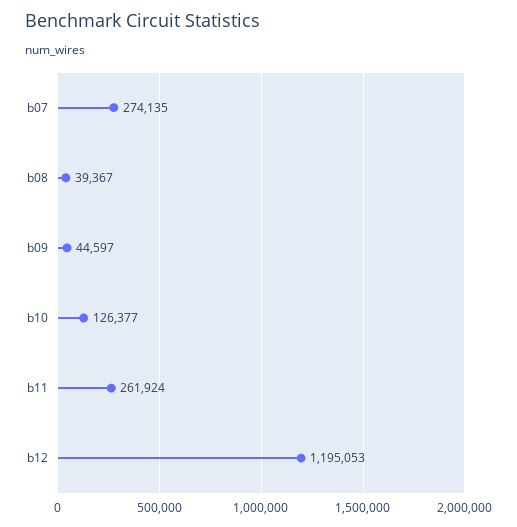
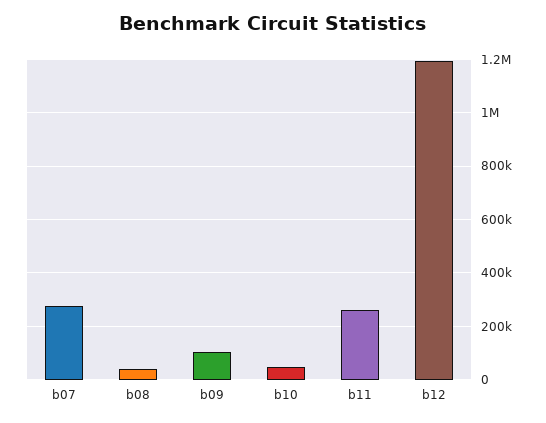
b09: 44597 -> 100000
b10: 126377 -> 50000

